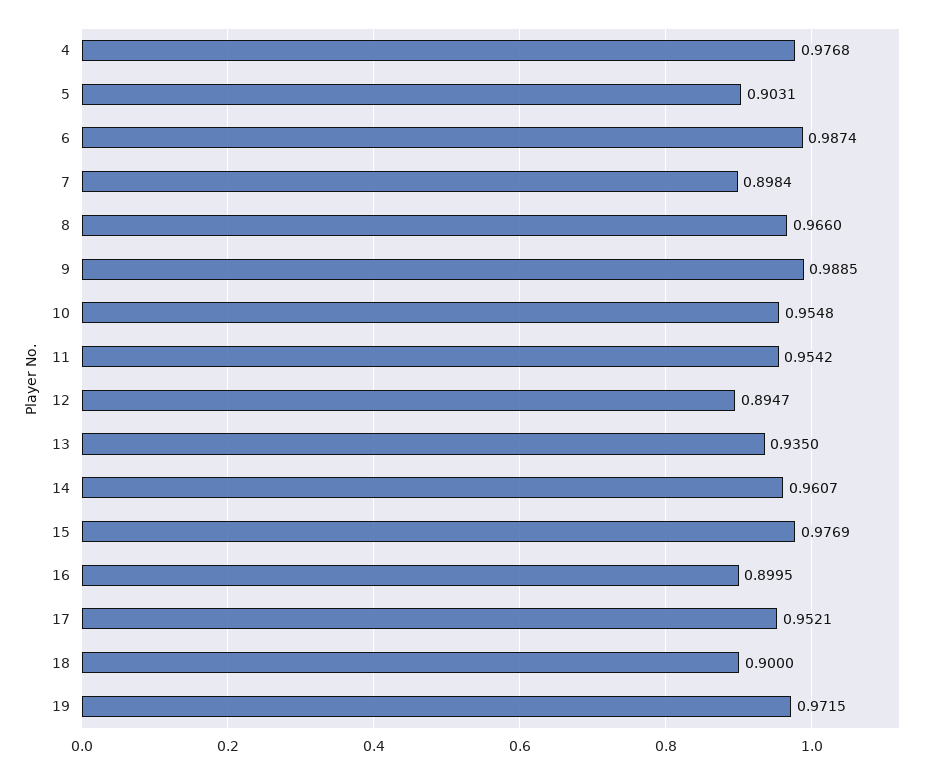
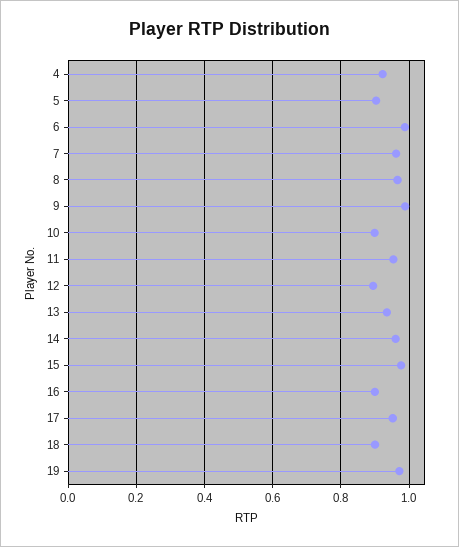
4: 0.9768 -> 0.92
7: 0.8984 -> 0.96
10: 0.9548 -> 0.9

